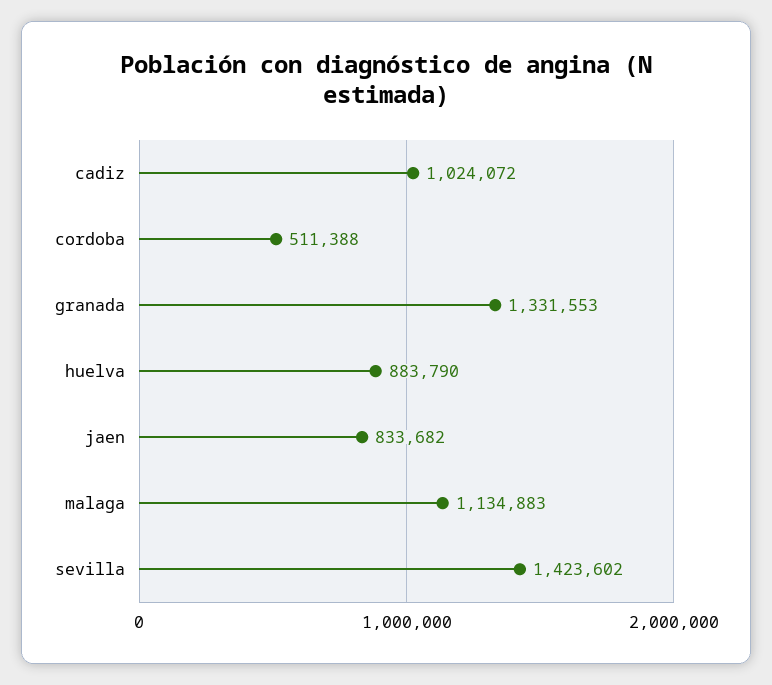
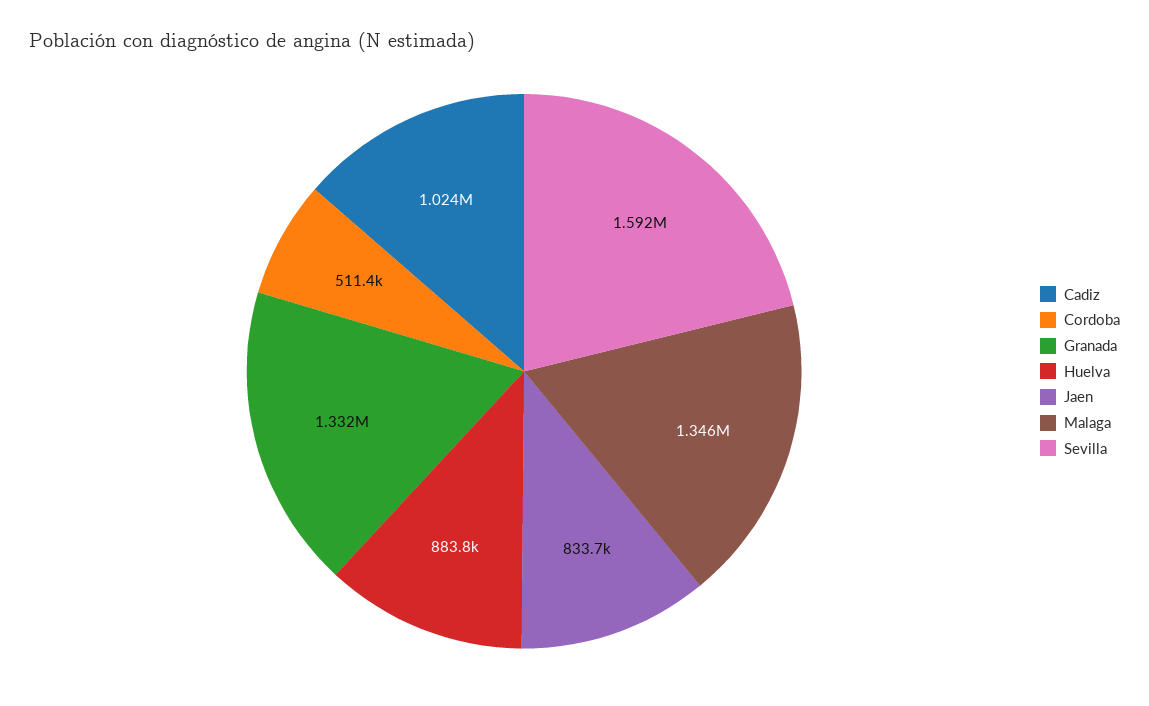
malaga: 1134883 -> 1346000
sevilla: 1423602 -> 1592000

